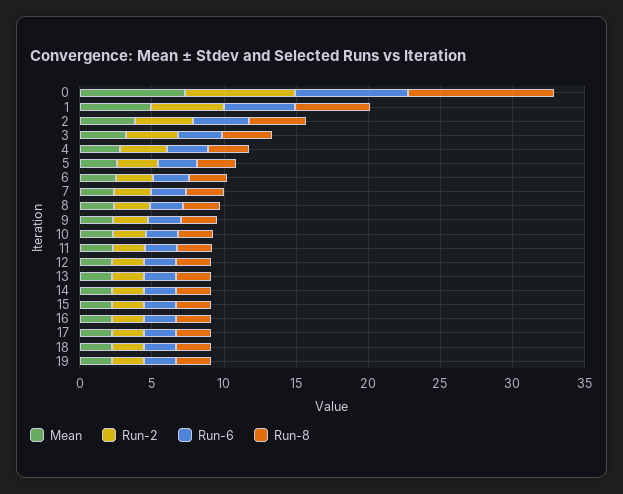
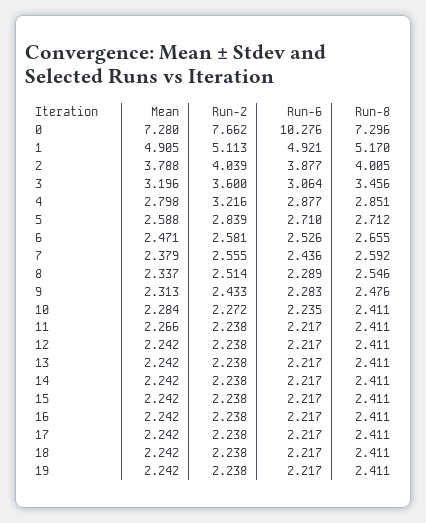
Run-6, 0: 8 -> 10.276
Run-8, 0: 10 -> 7.296

